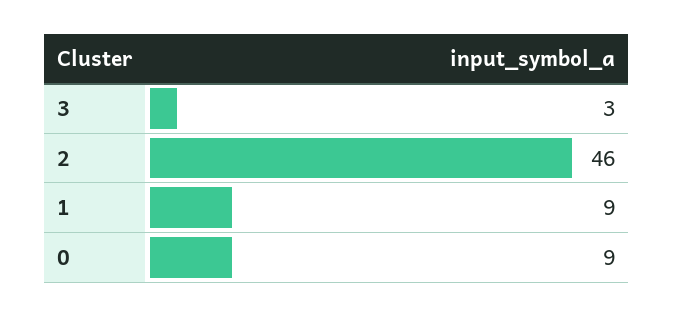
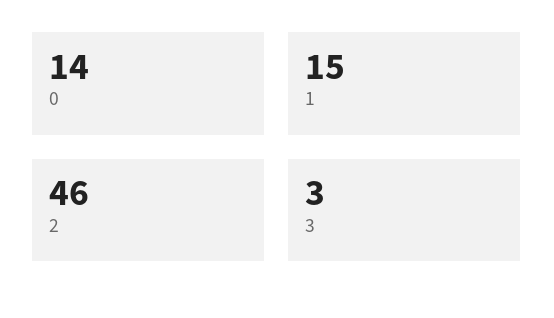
1: 9 -> 15
0: 9 -> 14

